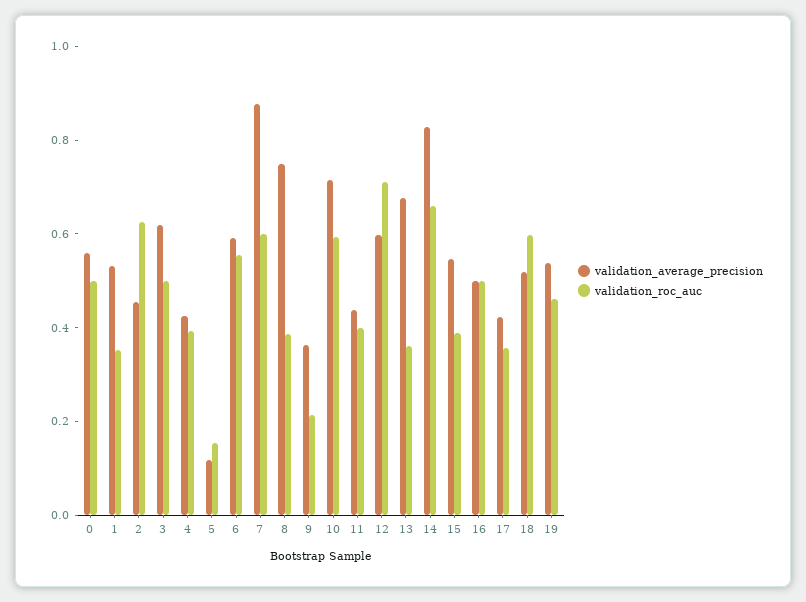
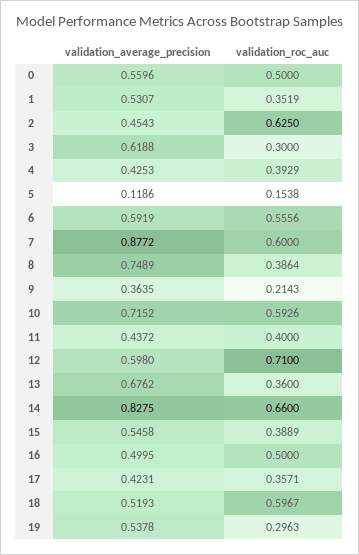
validation_roc_auc, 3: 0.5 -> 0.3
validation_roc_auc, 19: 0.45 -> 0.2963

